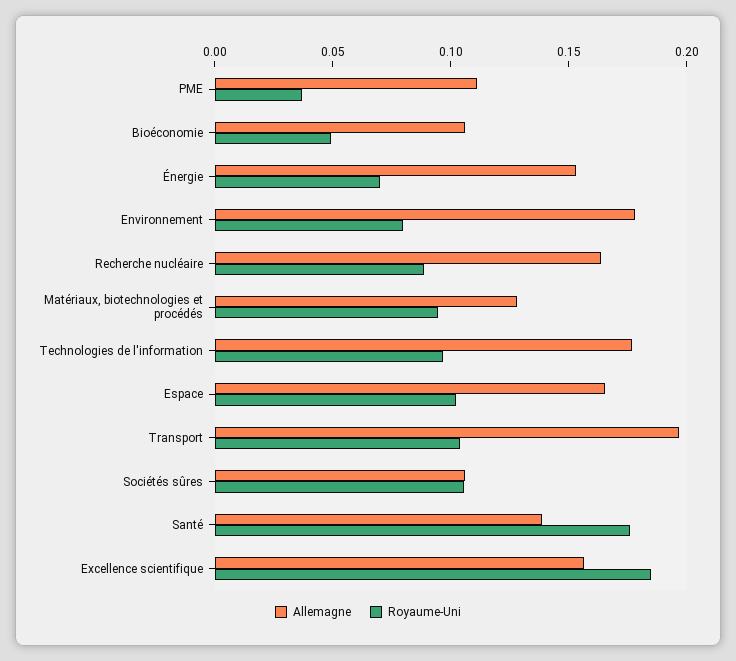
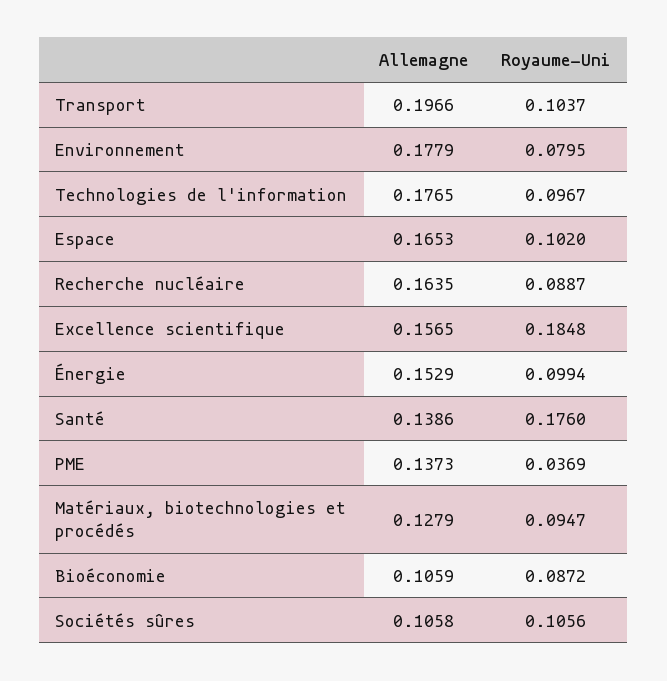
Allemagne, PME: 0.11 -> 0.1373
Royaume-Uni, Bioéconomie: 0.05 -> 0.0872
Royaume-Uni, Énergie: 0.07 -> 0.0994

